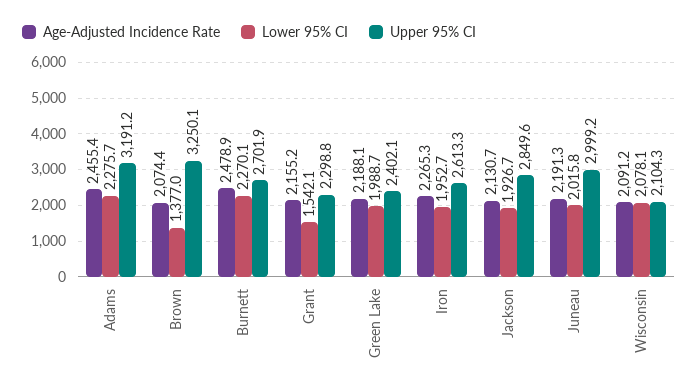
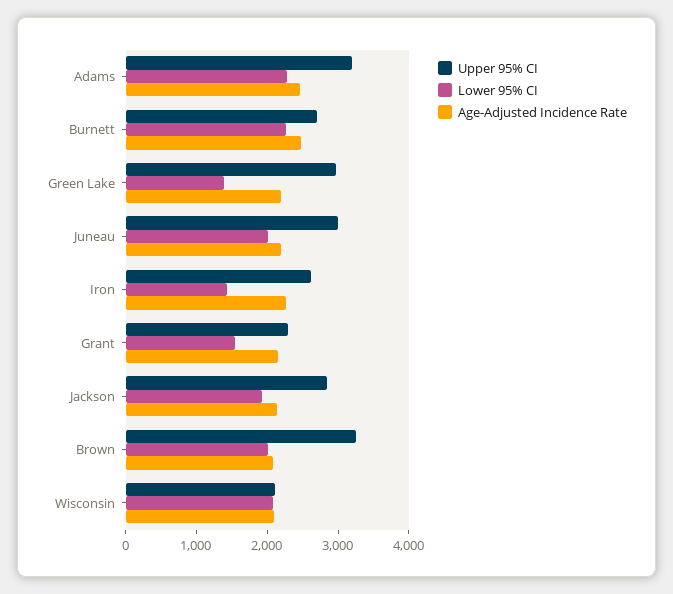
Lower 95% CI, Brown: 1377 -> 2000
Lower 95% CI, Green Lake: 1988.7 -> 1400
Upper 95% CI, Green Lake: 2402.1 -> 3000
Lower 95% CI, Iron: 1952.7 -> 1400

